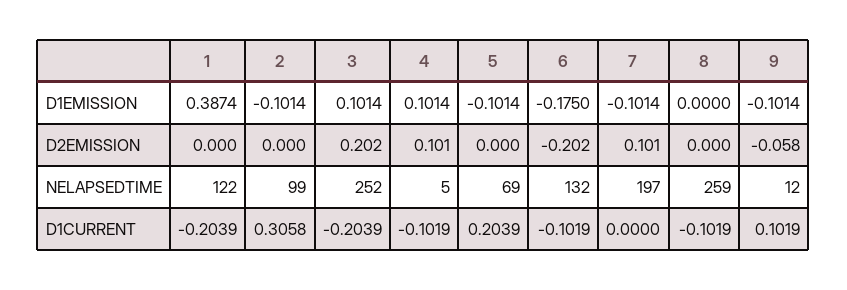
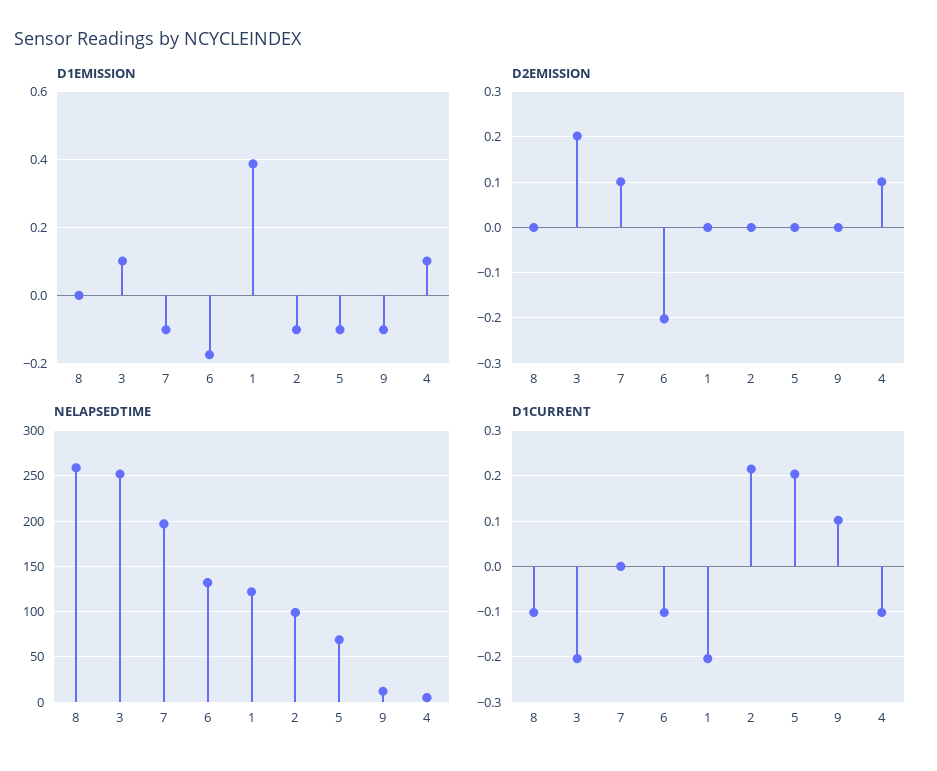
D2EMISSION, 9: -0.058 -> 0
D1CURRENT, 2: 0.3058 -> 0.22

